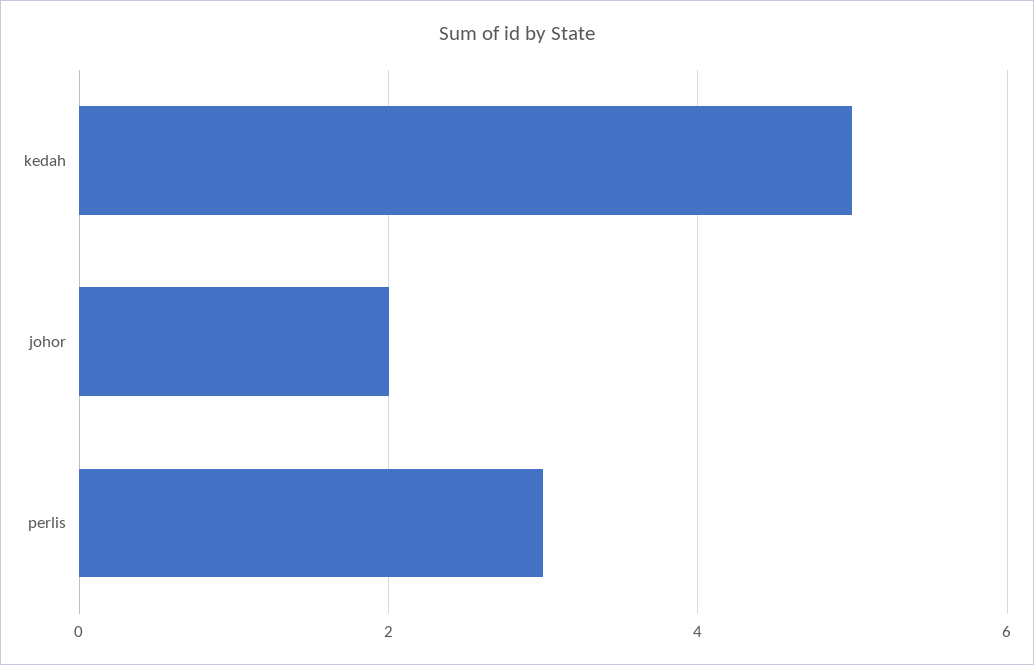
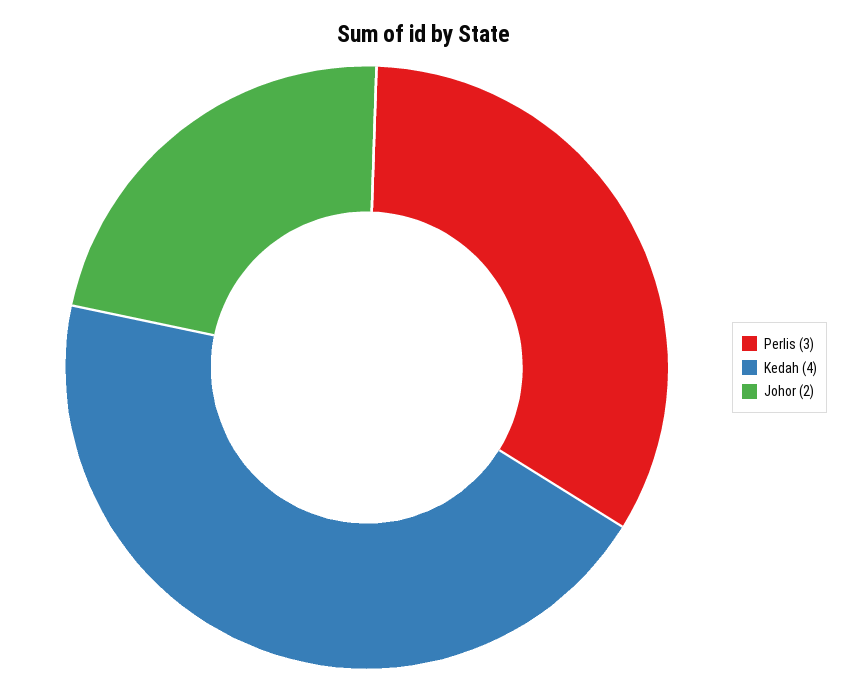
kedah: 5 -> 4

